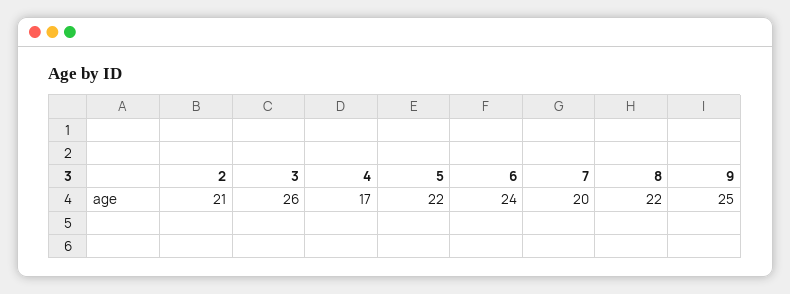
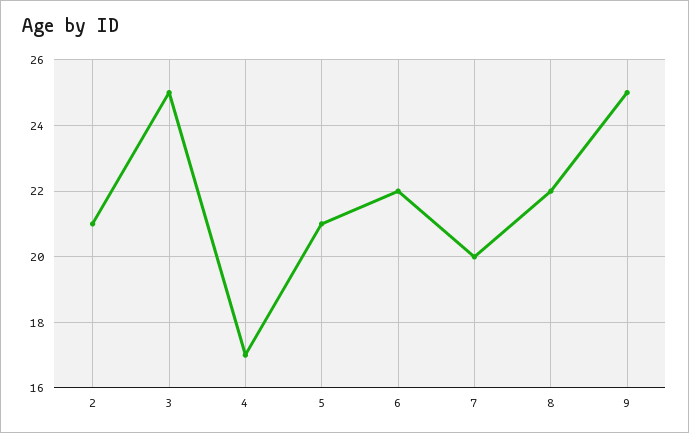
3: 26 -> 25
5: 22 -> 21
6: 24 -> 22

